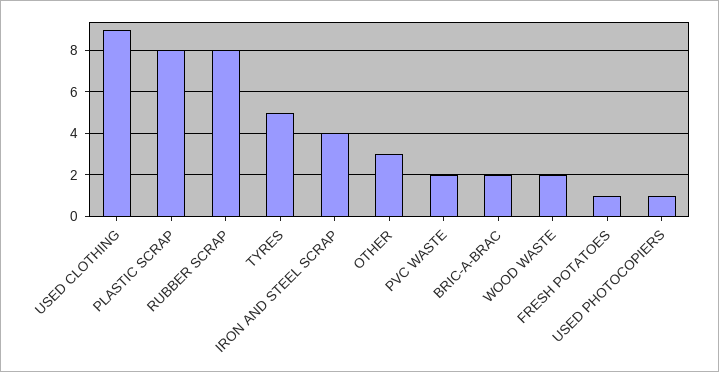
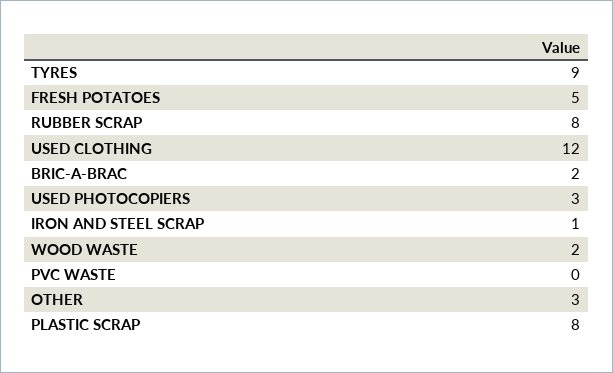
USED CLOTHING: 9 -> 12
TYRES: 5 -> 9
IRON AND STEEL SCRAP: 4 -> 1
PVC WASTE: 2 -> 0
FRESH POTATOES: 1 -> 5
USED PHOTOCOPIERS: 1 -> 3

